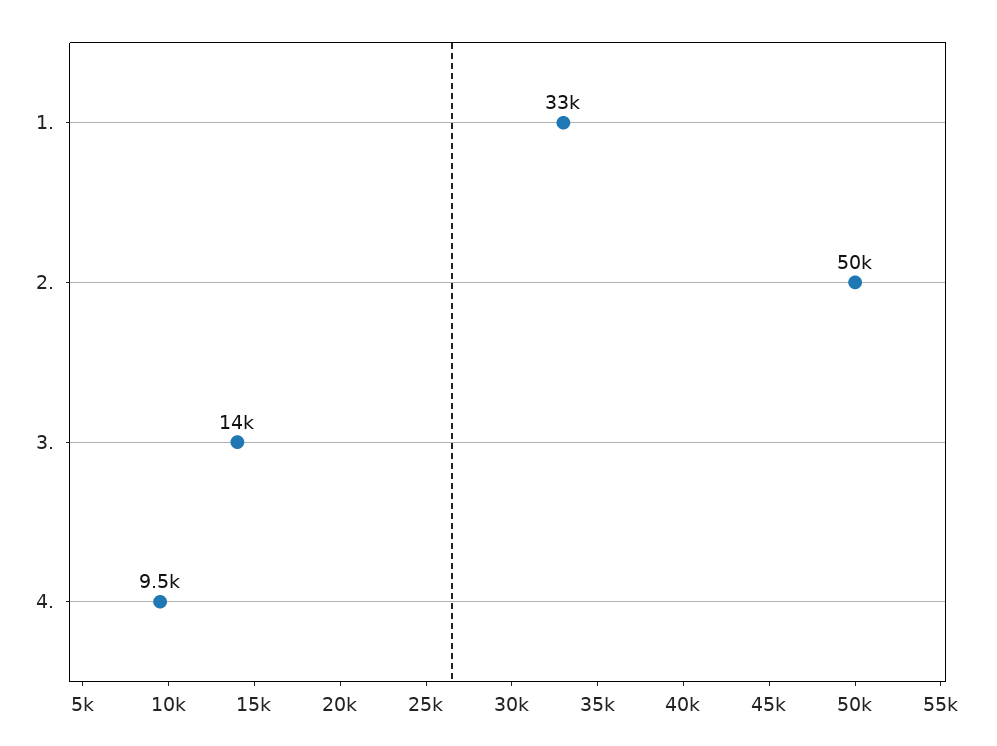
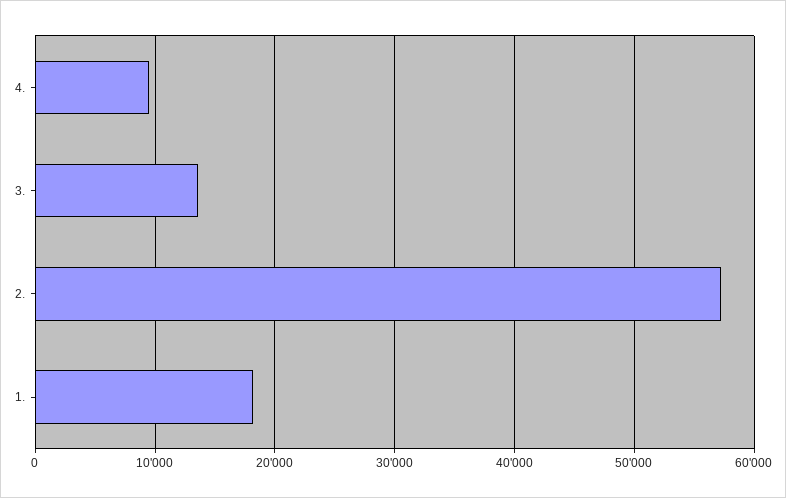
1.: 33000 -> 18000
2.: 50000 -> 57000

